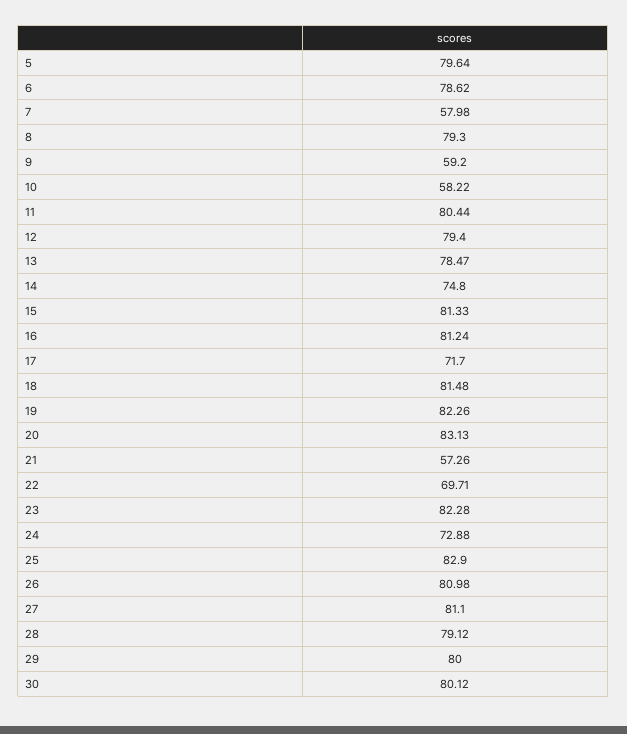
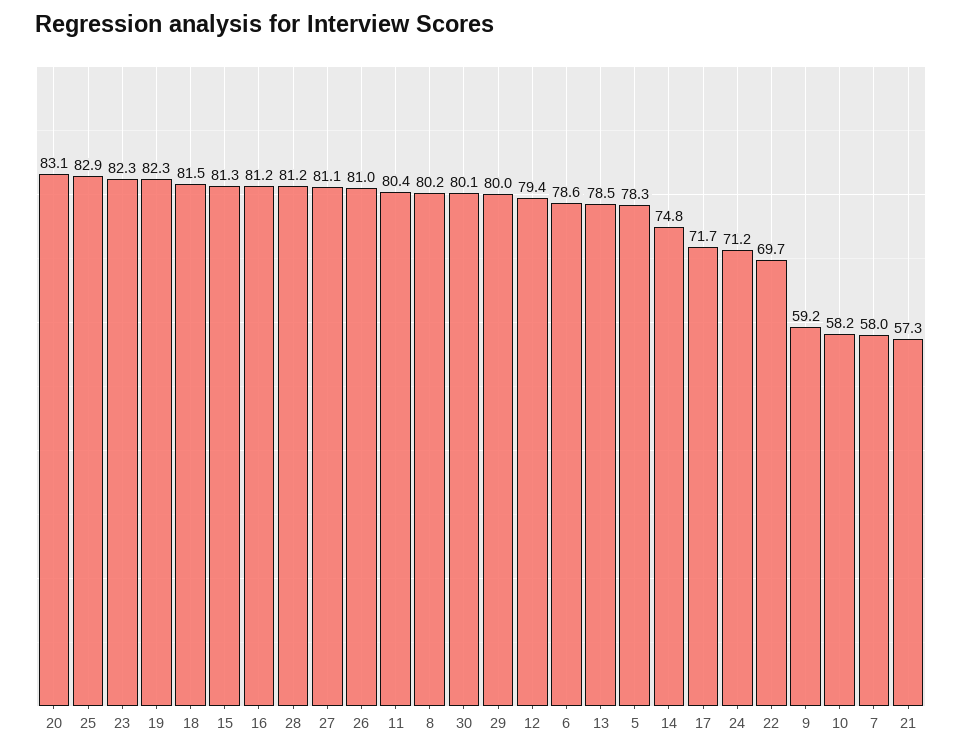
5: 79.64 -> 78.3
8: 79.3 -> 80.2
24: 72.88 -> 71.2
28: 79.12 -> 81.2

